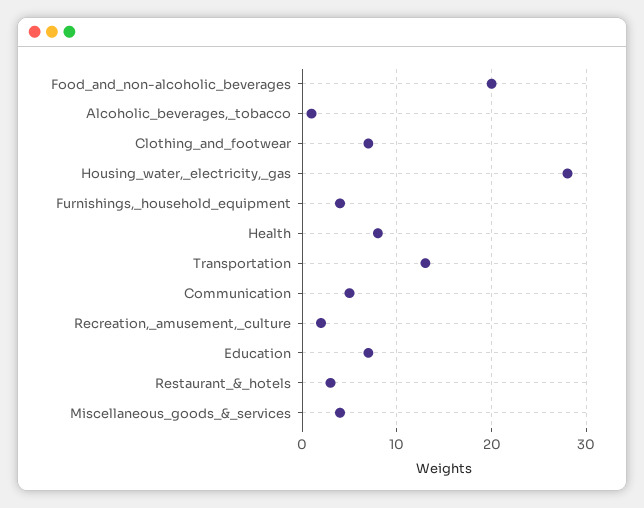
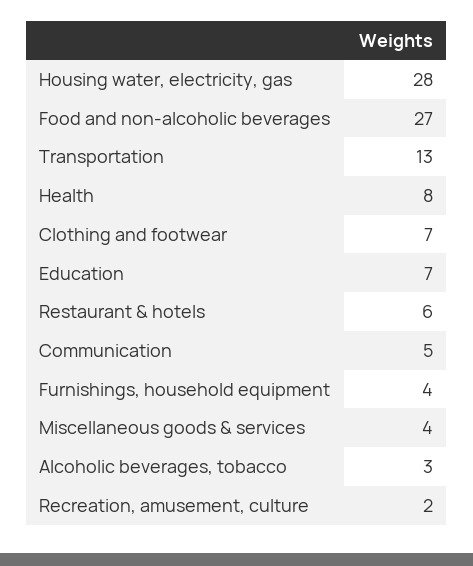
Food_and_non-alcoholic_beverages: 20 -> 27
Alcoholic_beverages,_tobacco: 1 -> 3
Restaurant_&_hotels: 3 -> 6

